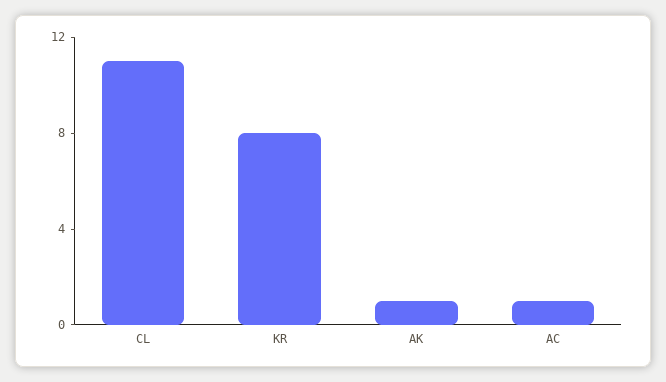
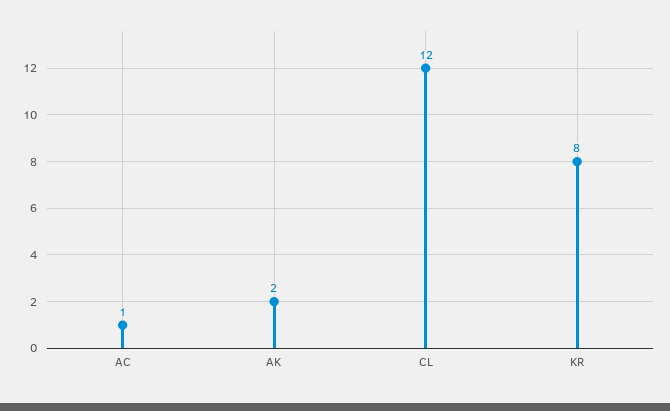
CL: 11 -> 12
AK: 1 -> 2

